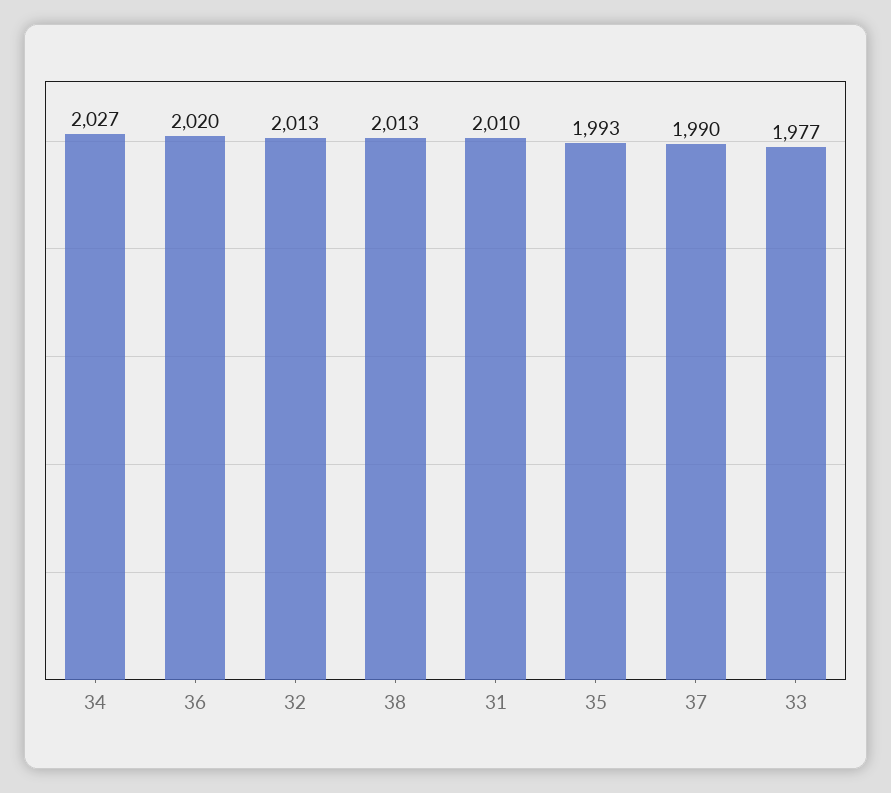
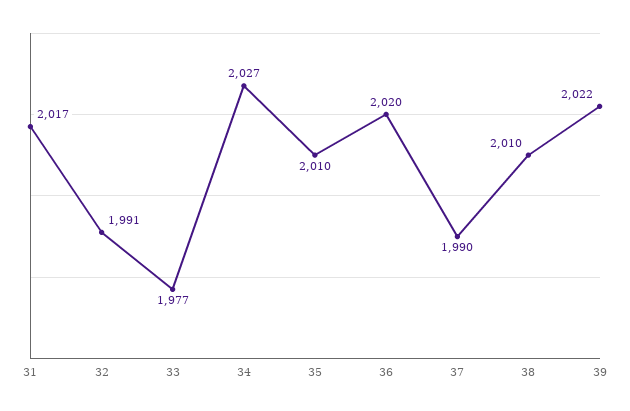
32: 2013 -> 1991
38: 2013 -> 2010
31: 2010 -> 2017
35: 1993 -> 2010
39: none -> 2022

